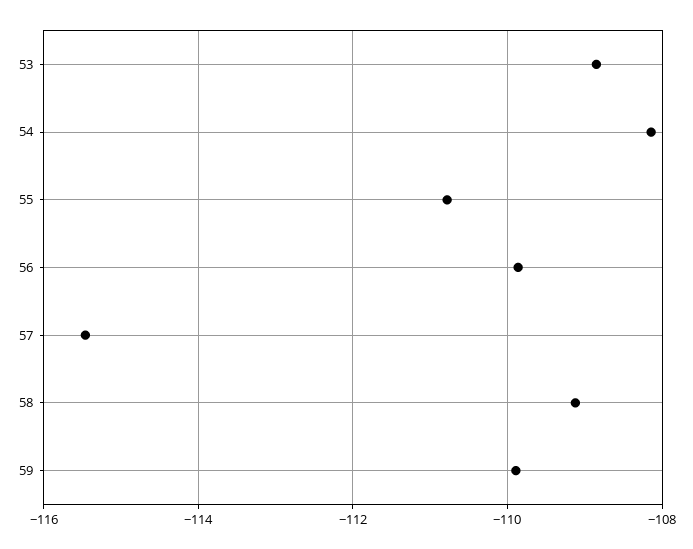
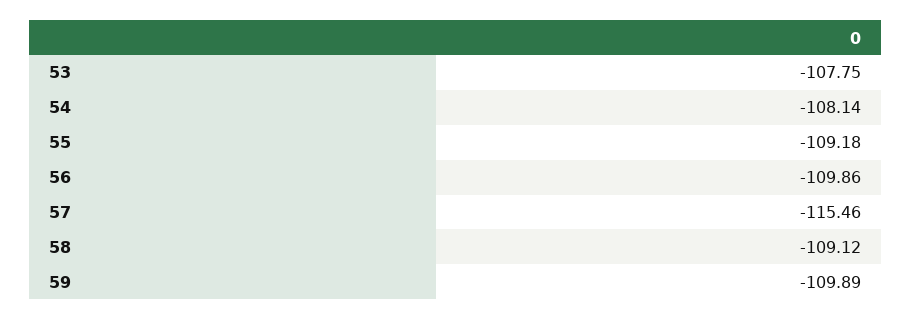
53: -108.8 -> -107.75
55: -110.8 -> -109.18

